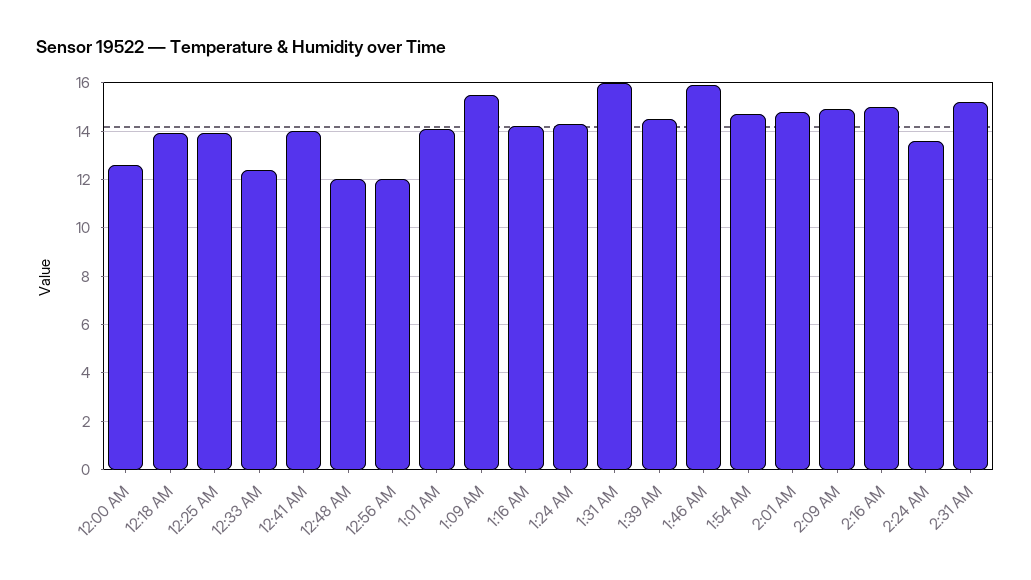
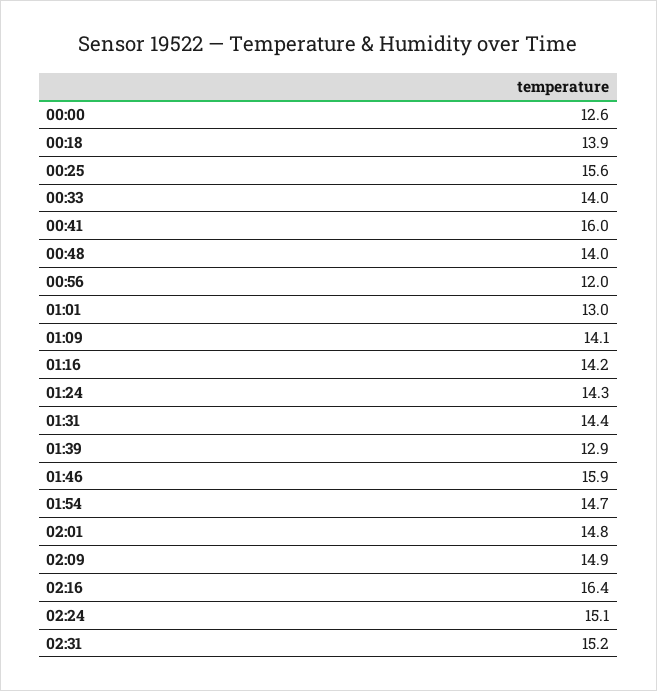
12:25 AM: 14 -> 15.6
12:33 AM: 12.5 -> 14
12:41 AM: 14 -> 16
12:48 AM: 12 -> 14
1:01 AM: 14 -> 13
1:09 AM: 15.5 -> 14.1
1:31 AM: 16 -> 14.4
1:39 AM: 14.5 -> 12.9
2:16 AM: 15 -> 16.4
2:24 AM: 13.5 -> 15.1

